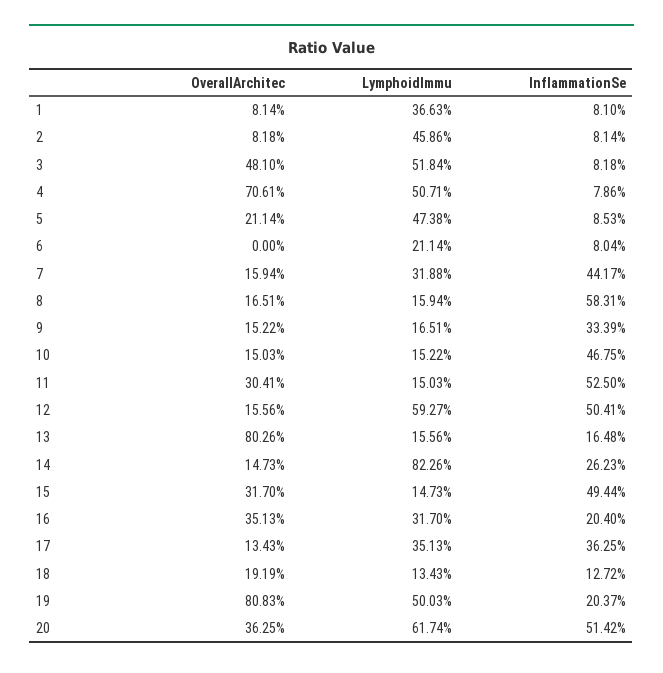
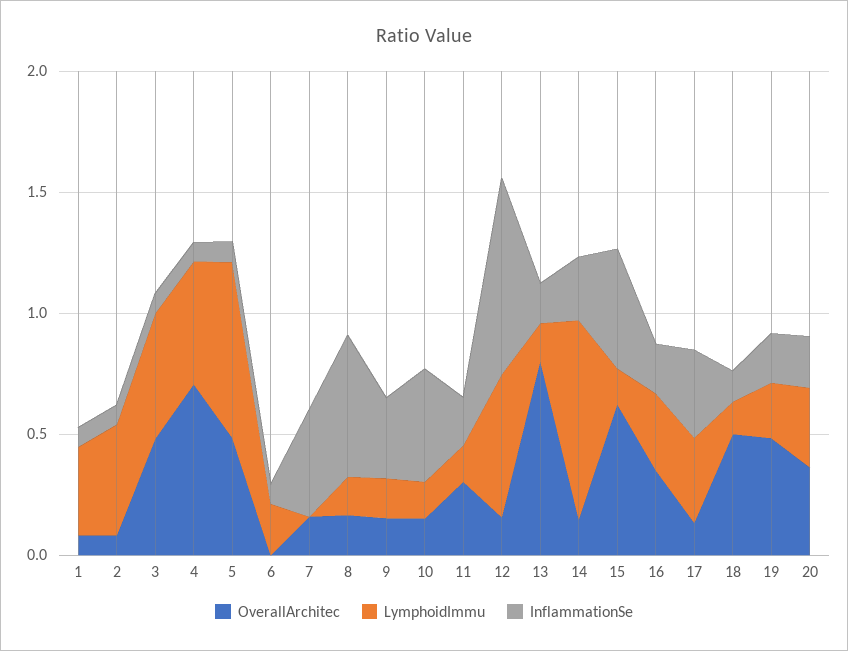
OverallArchitec, 5: 0.2114 -> 0.5
LymphoidImmu, 5: 0.4738 -> 0.7
LymphoidImmu, 7: 0.3188 -> 0
InflammationSe, 11: 0.525 -> 0.2
InflammationSe, 12: 0.5041 -> 0.8
OverallArchitec, 15: 0.317 -> 0.6
OverallArchitec, 18: 0.1919 -> 0.5
OverallArchitec, 19: 0.8083 -> 0.5
LymphoidImmu, 19: 0.5003 -> 0.2
LymphoidImmu, 20: 0.6174 -> 0.3
InflammationSe, 20: 0.5142 -> 0.2

